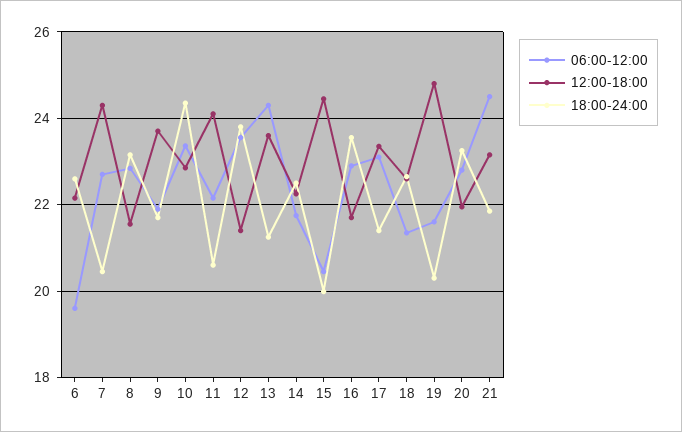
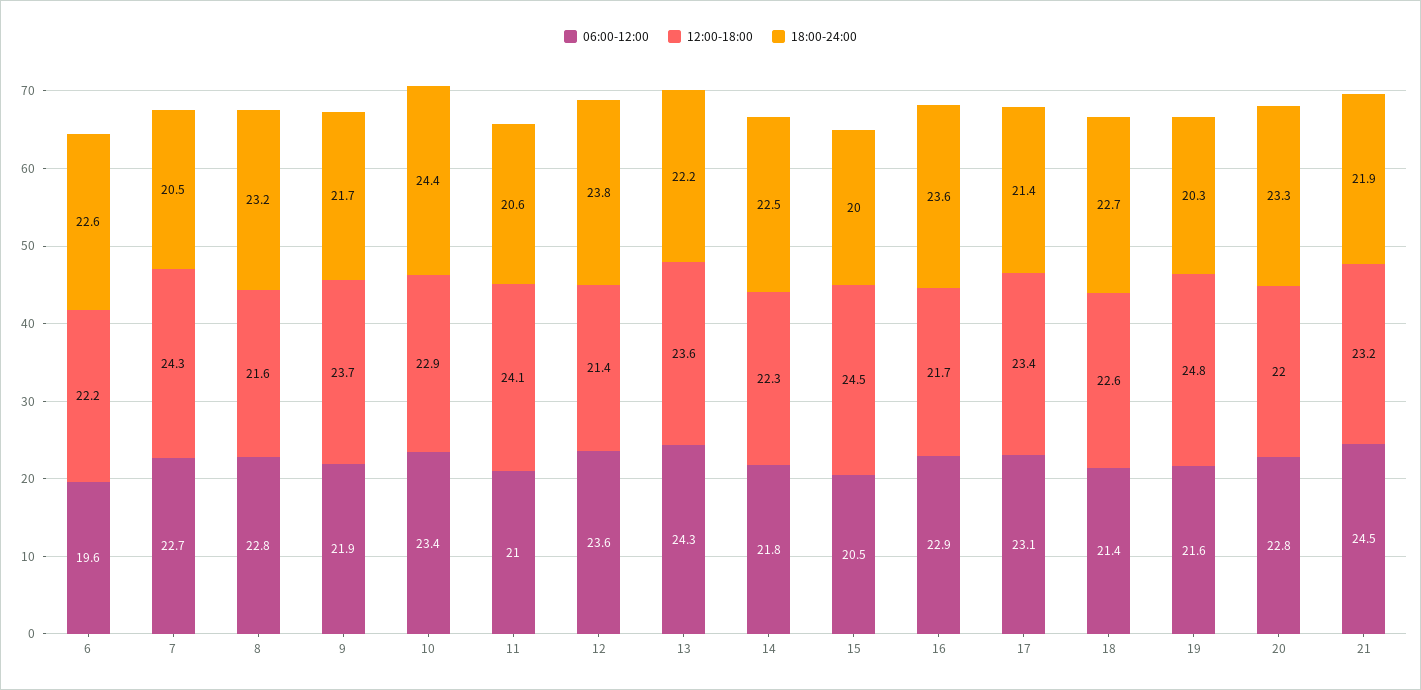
06:00-12:00, 11: 22.2 -> 21
18:00-24:00, 13: 21.2 -> 22.2

